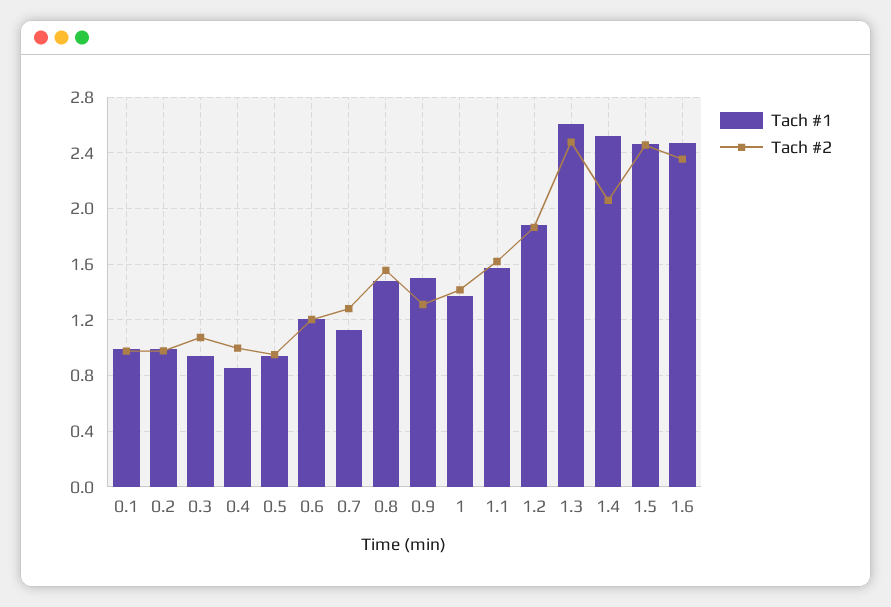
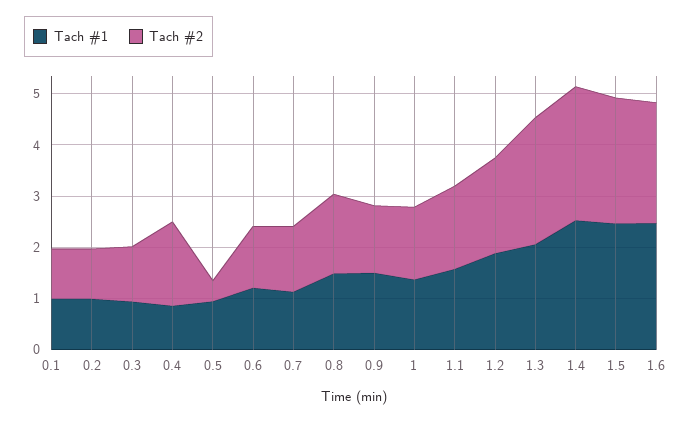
Tach #2, 0.4: 1 -> 1.6
Tach #2, 0.5: 0.95 -> 0.4
Tach #1, 1.3: 2.6 -> 2
Tach #2, 1.4: 2.05 -> 2.6

